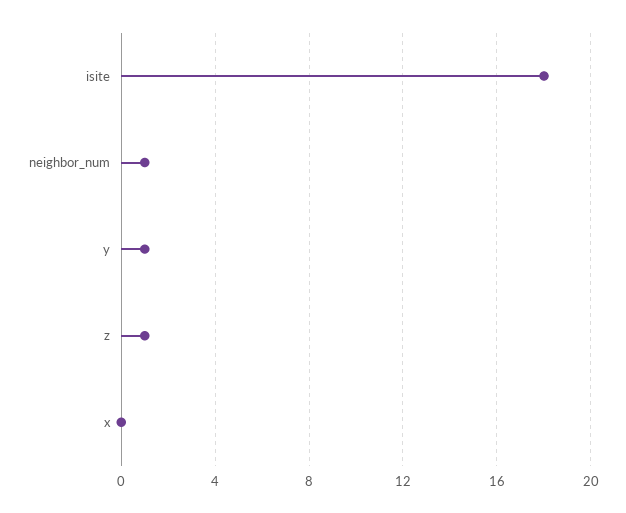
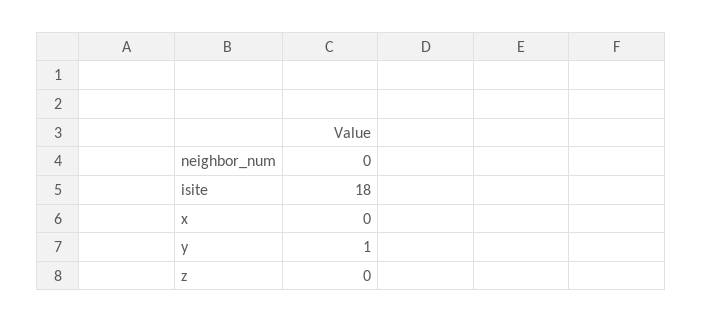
neighbor_num: 1 -> 0
z: 1 -> 0

